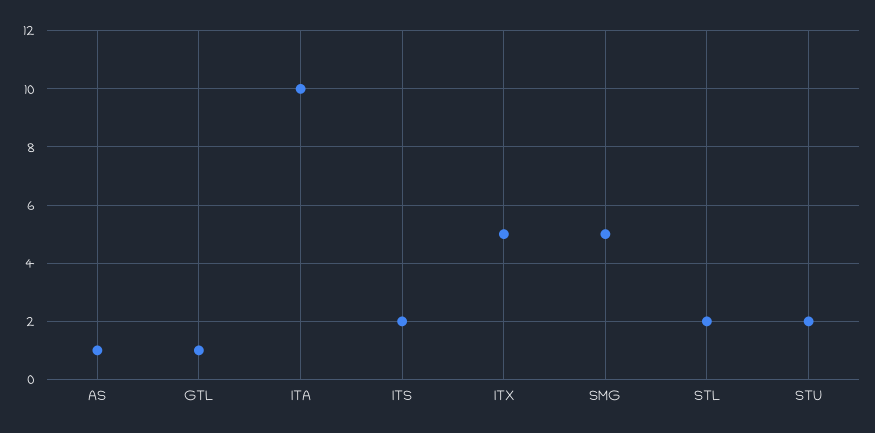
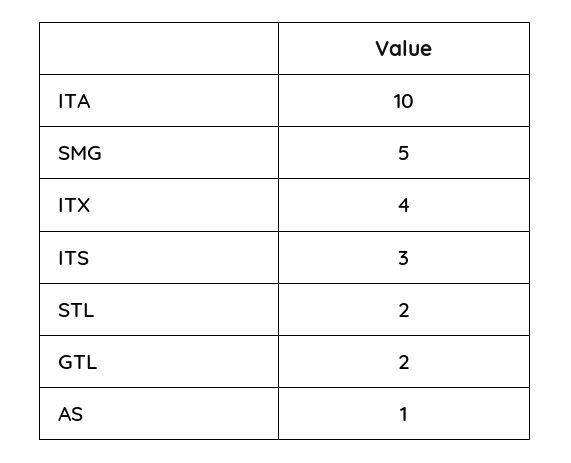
GTL: 1 -> 2
ITS: 2 -> 3
ITX: 5 -> 4
STU: 2 -> none

